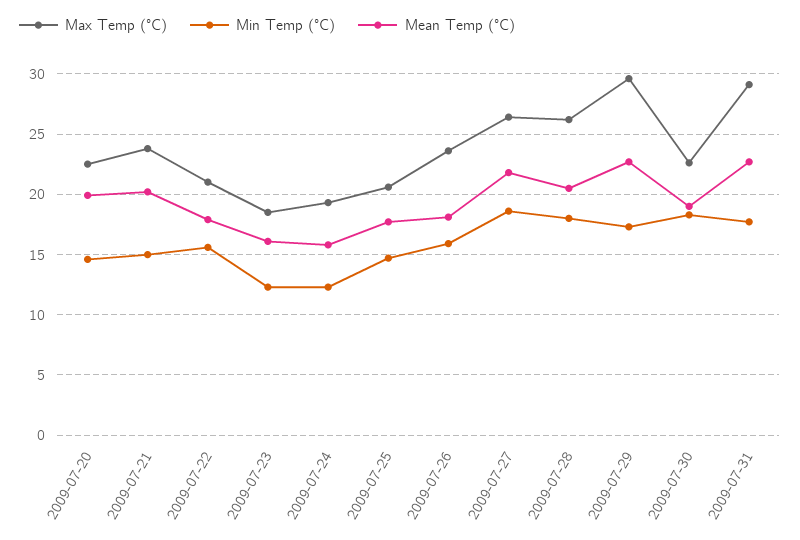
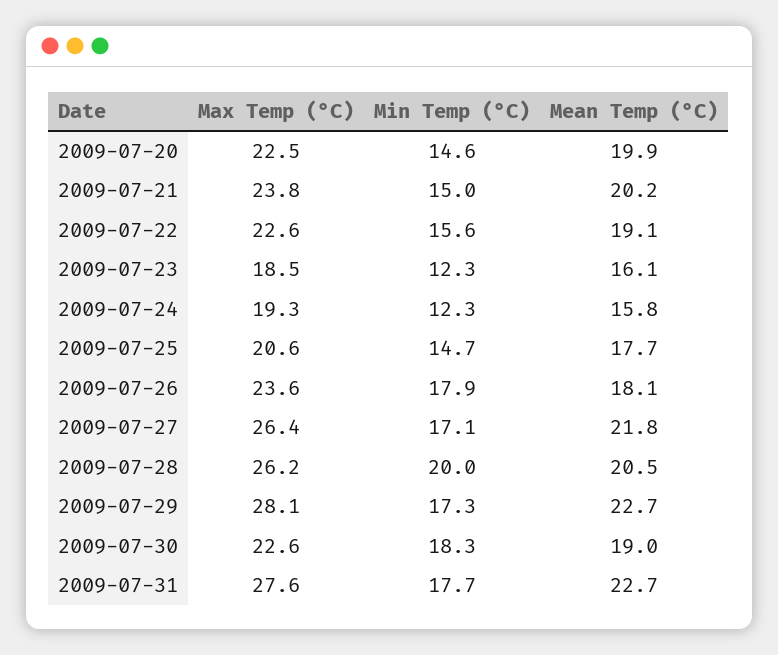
Max Temp (°C), 2009-07-22: 21 -> 22.6
Mean Temp (°C), 2009-07-22: 18 -> 19.1
Min Temp (°C), 2009-07-26: 16 -> 17.9
Min Temp (°C), 2009-07-27: 18.5 -> 17.1
Min Temp (°C), 2009-07-28: 18 -> 20
Max Temp (°C), 2009-07-29: 29.5 -> 28.1
Max Temp (°C), 2009-07-31: 29 -> 27.6

